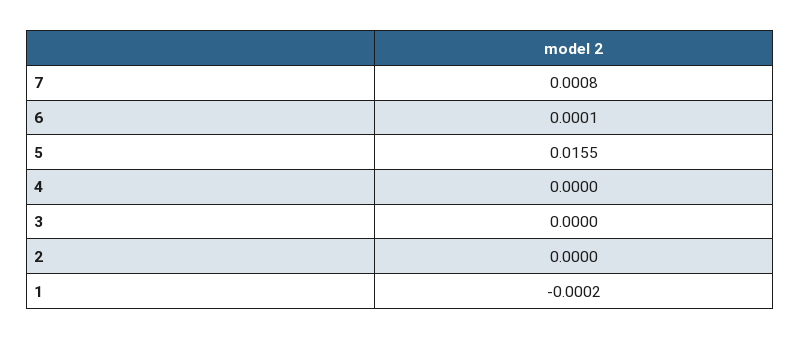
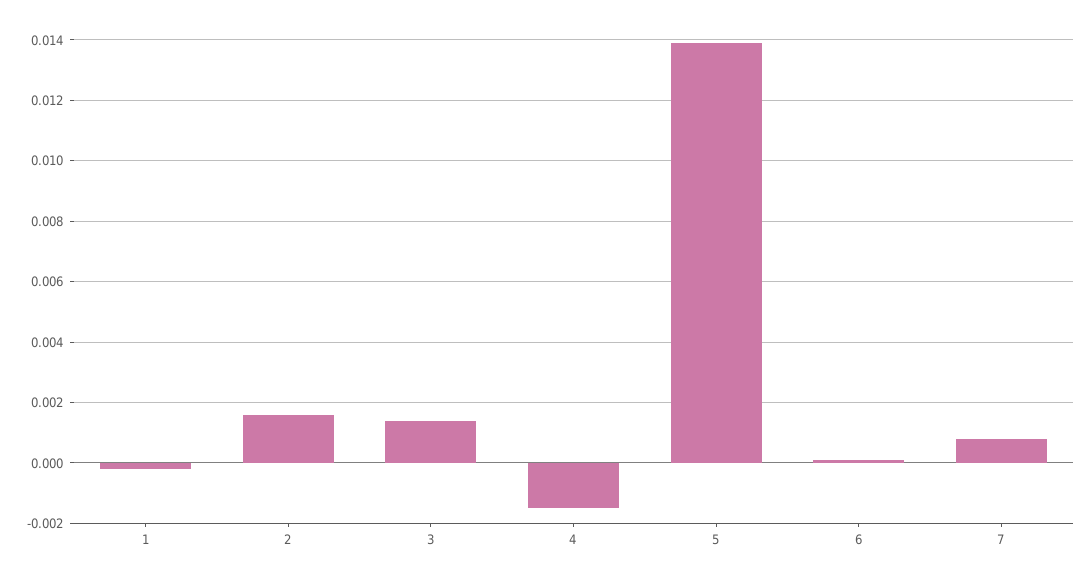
5: 0.0155 -> 0.014
4: 0 -> -0.0015
3: 0 -> 0.0015
2: 0 -> 0.0015

